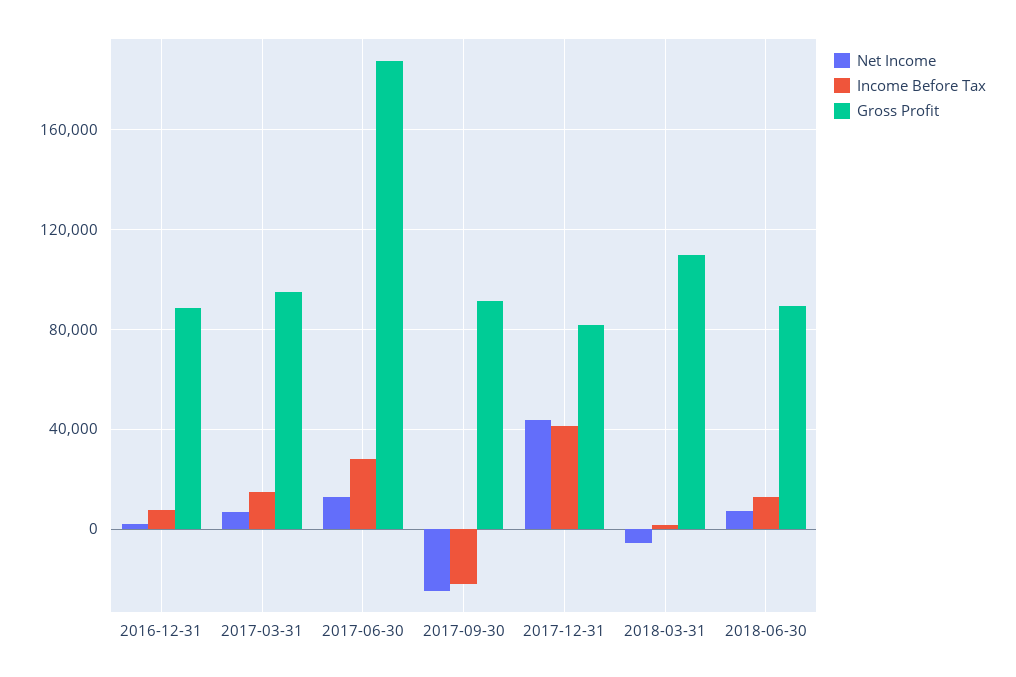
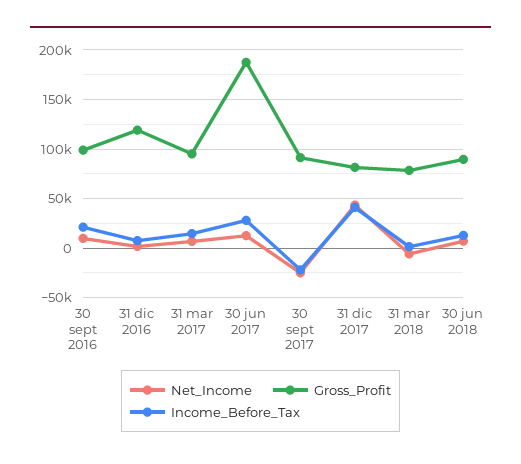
Gross Profit, 2016-12-31: 90000 -> 120000
Gross Profit, 2018-03-31: 110000 -> 80000
Net Income, 30 sept 2016: none -> 10000
Gross Profit, 30 sept 2016: none -> 100000
Income Before Tax, 30 sept 2016: none -> 20000

